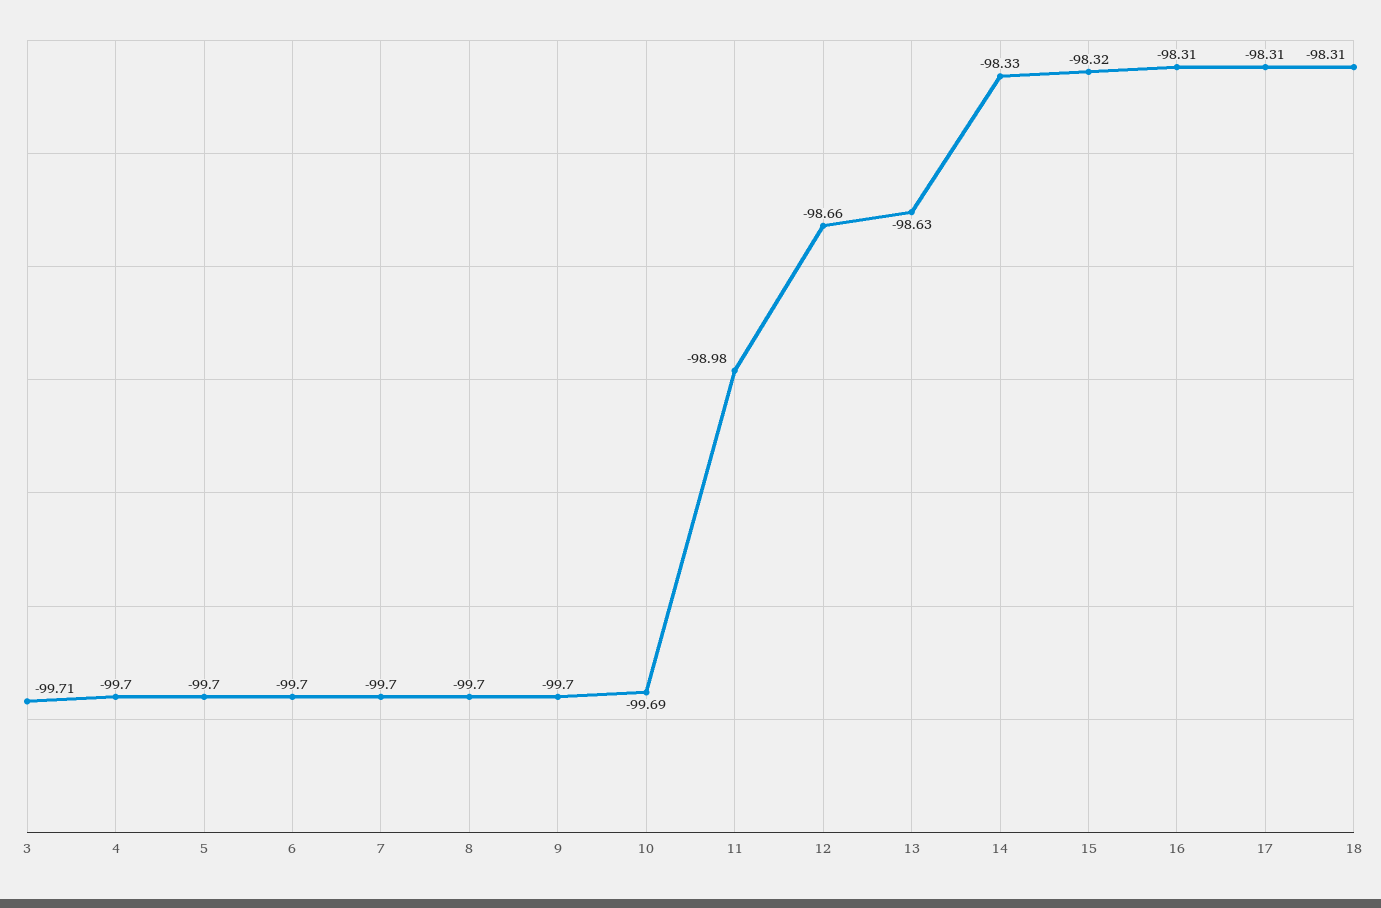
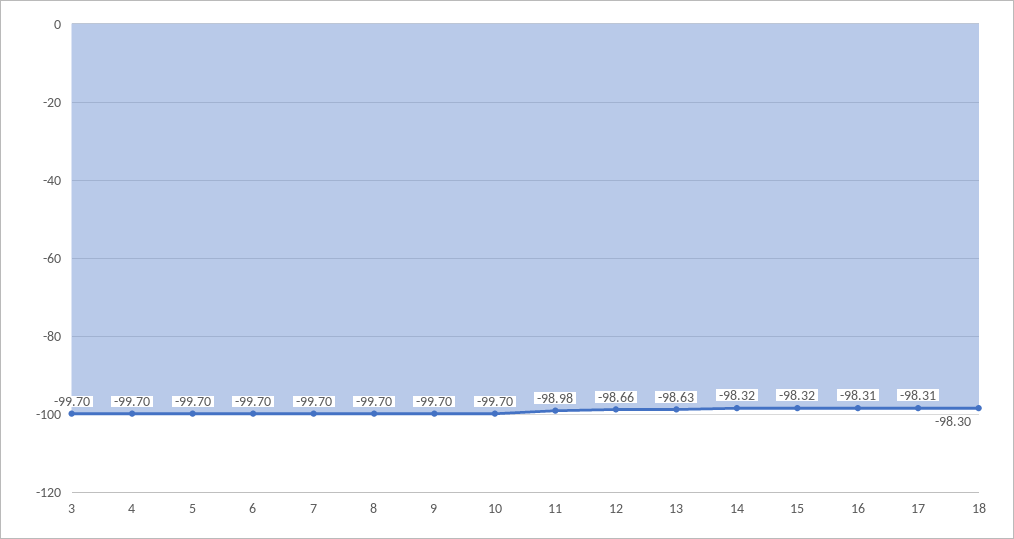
3: -99.71 -> -99.7
10: -99.69 -> -99.7
14: -98.33 -> -98.32
18: -98.31 -> -98.3

